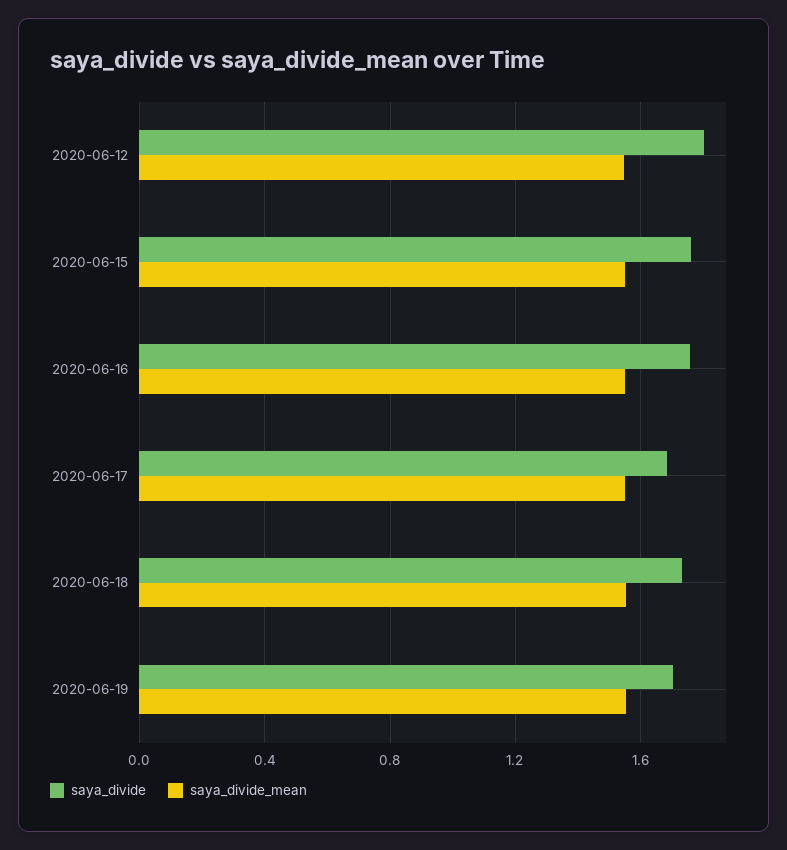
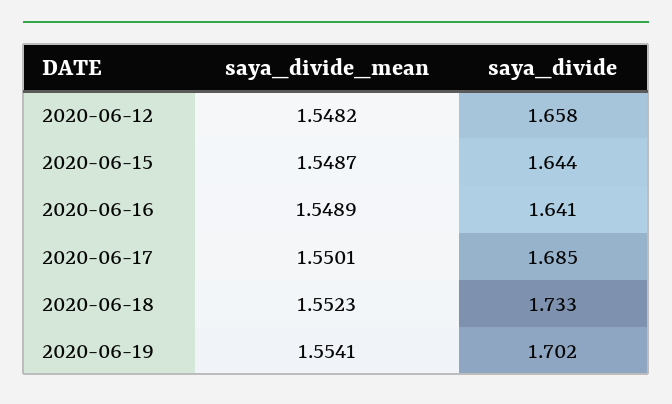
saya_divide, 2020-06-12: 1.8 -> 1.658
saya_divide, 2020-06-15: 1.75 -> 1.644
saya_divide, 2020-06-16: 1.75 -> 1.641

